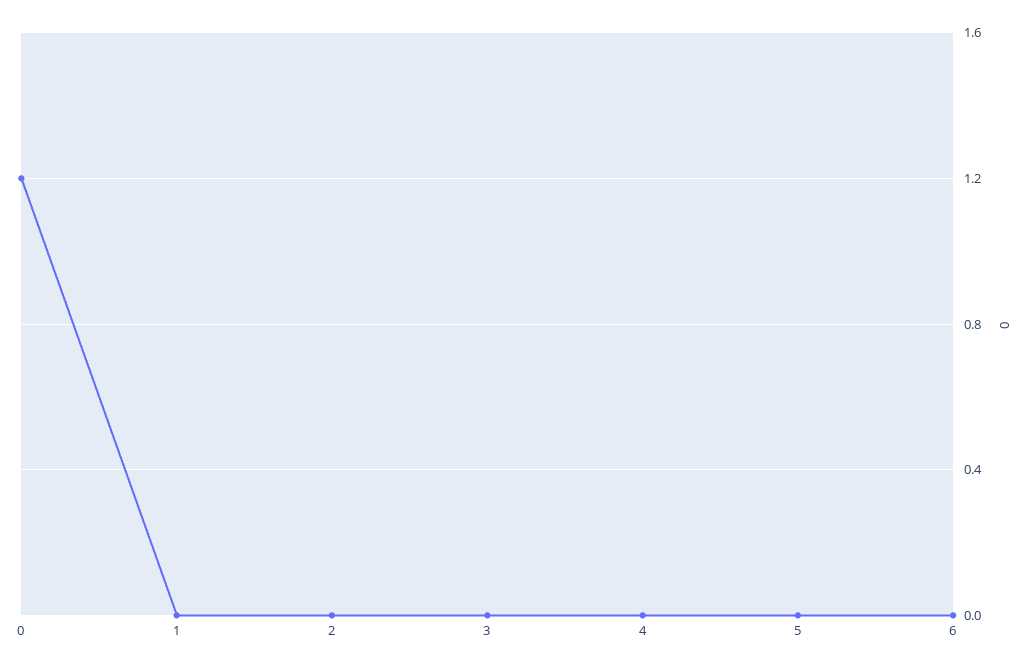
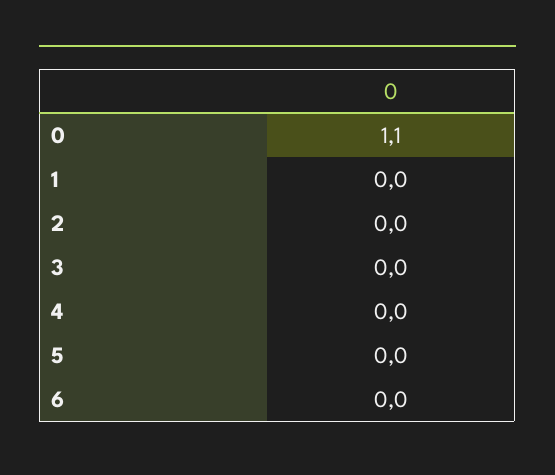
0: 1.2 -> 1.1

